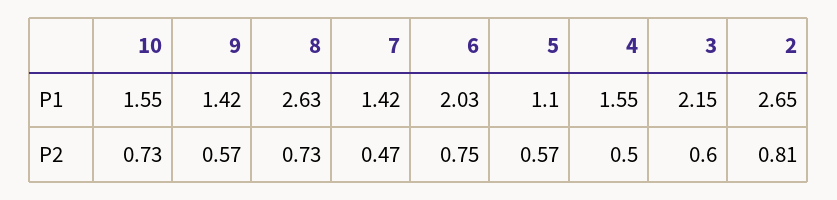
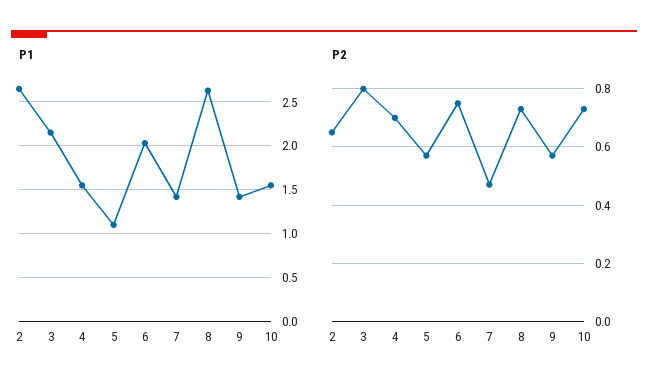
P2, 4: 0.5 -> 0.7
P2, 3: 0.6 -> 0.8
P2, 2: 0.81 -> 0.65

